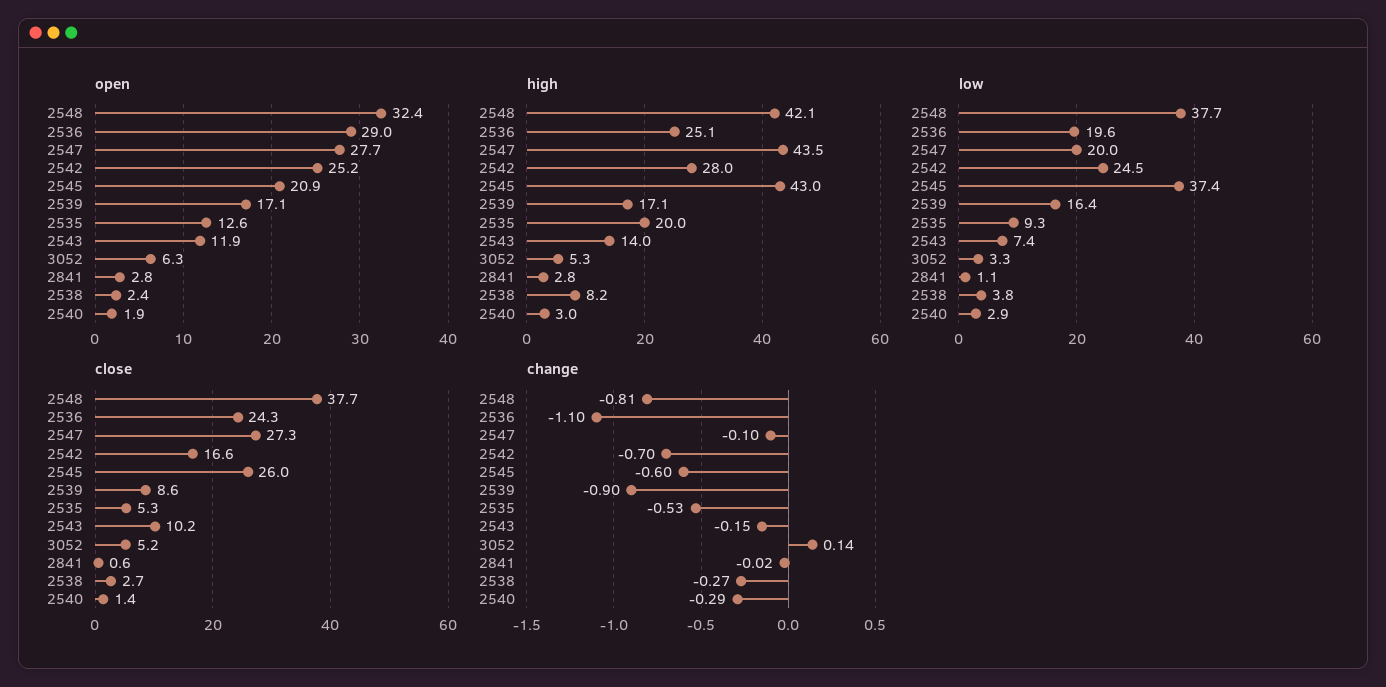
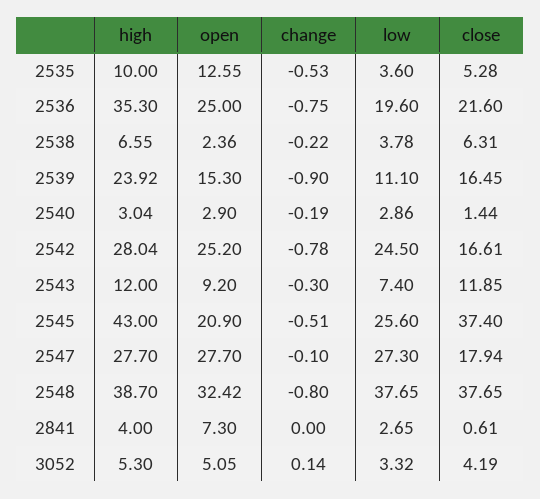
open, 2536: 29 -> 25
open, 2539: 17.1 -> 15.3
open, 2543: 11.9 -> 9.2
open, 3052: 6.3 -> 5.05
open, 2841: 2.8 -> 7.3
open, 2540: 1.9 -> 2.9
high, 2548: 42.1 -> 38.7
high, 2536: 25.1 -> 35.3
high, 2547: 43.5 -> 27.7
high, 2539: 17.1 -> 23.92
high, 2535: 20 -> 10
high, 2543: 14 -> 12
high, 2841: 2.8 -> 4
high, 2538: 8.2 -> 6.55
low, 2547: 20 -> 27.3
low, 2545: 37.4 -> 25.6
low, 2539: 16.4 -> 11.1
low, 2535: 9.3 -> 3.6
low, 2841: 1.1 -> 2.65
close, 2536: 24.3 -> 21.6
close, 2547: 27.3 -> 17.94
close, 2545: 26 -> 37.4
close, 2539: 8.6 -> 16.45
close, 2543: 10.2 -> 11.85
close, 3052: 5.2 -> 4.19
close, 2538: 2.7 -> 6.31
change, 2548: -0.81 -> -0.8
change, 2536: -1.1 -> -0.75
change, 2542: -0.7 -> -0.78
change, 2545: -0.6 -> -0.51
change, 2543: -0.15 -> -0.3
change, 2841: -0.02 -> 0
change, 2538: -0.27 -> -0.22
change, 2540: -0.29 -> -0.19

